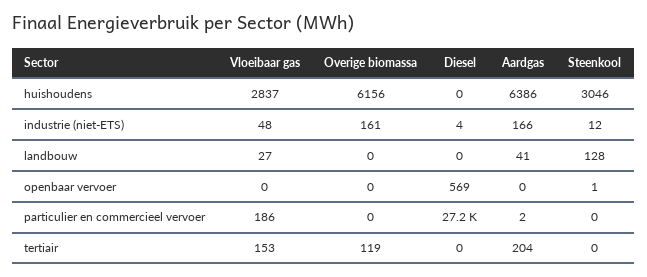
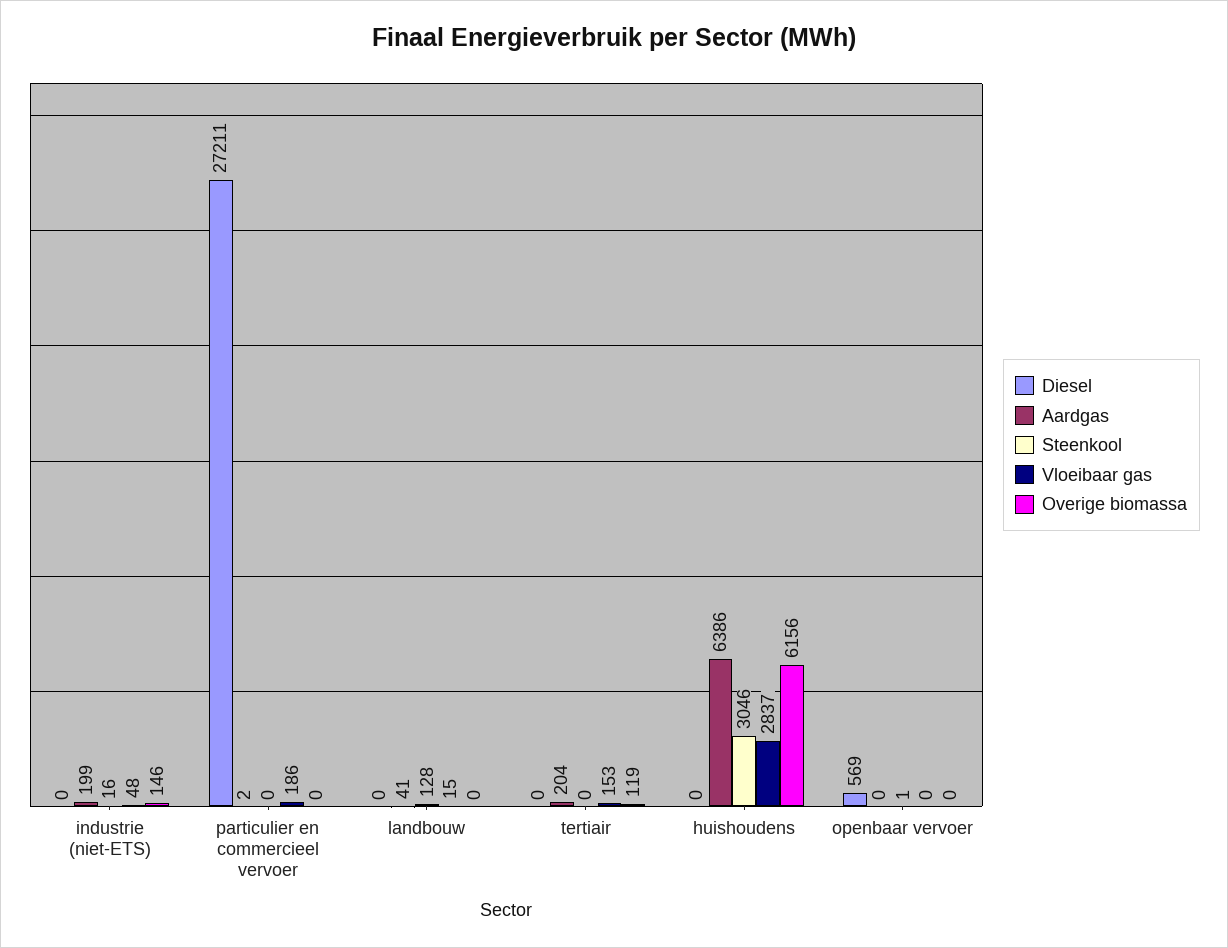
Overige biomassa, industrie (niet-ETS): 161 -> 146
Diesel, industrie (niet-ETS): 4 -> 0
Aardgas, industrie (niet-ETS): 166 -> 199
Steenkool, industrie (niet-ETS): 12 -> 16
Vloeibaar gas, landbouw: 27 -> 15

